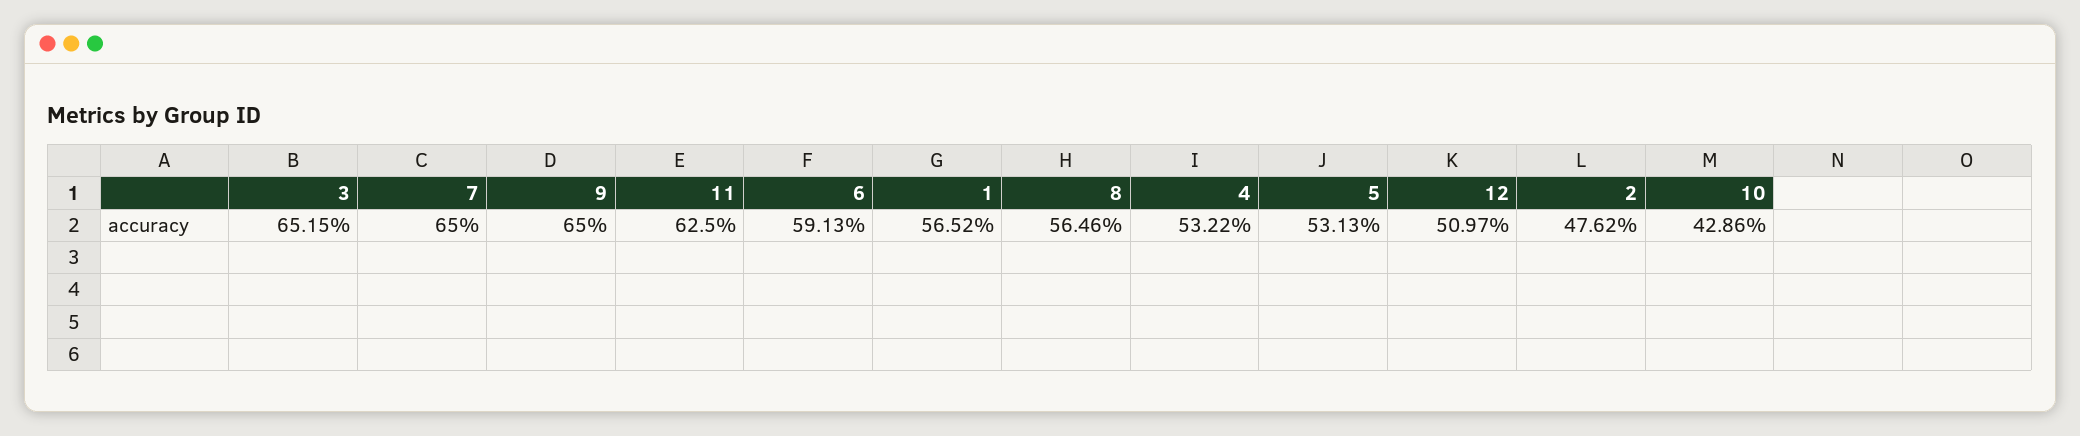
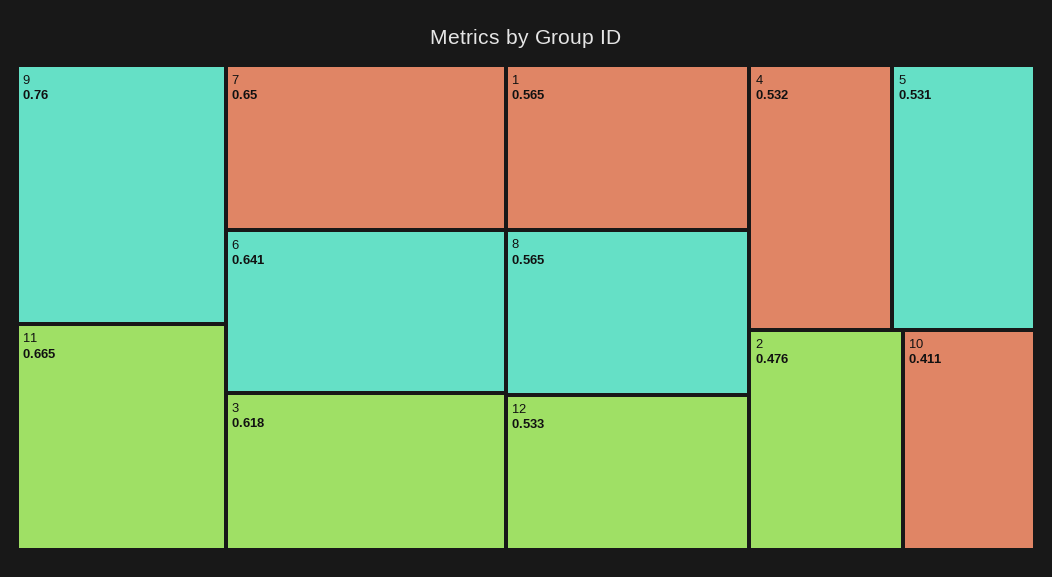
3: 0.6515 -> 0.618
9: 0.65 -> 0.76
11: 0.625 -> 0.665
6: 0.5913 -> 0.641
12: 0.5097 -> 0.533
10: 0.4286 -> 0.411

